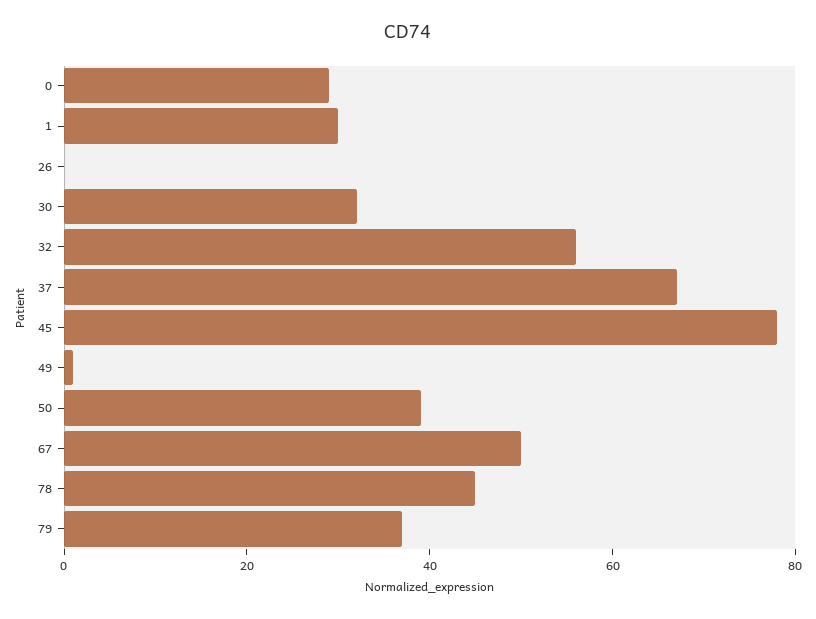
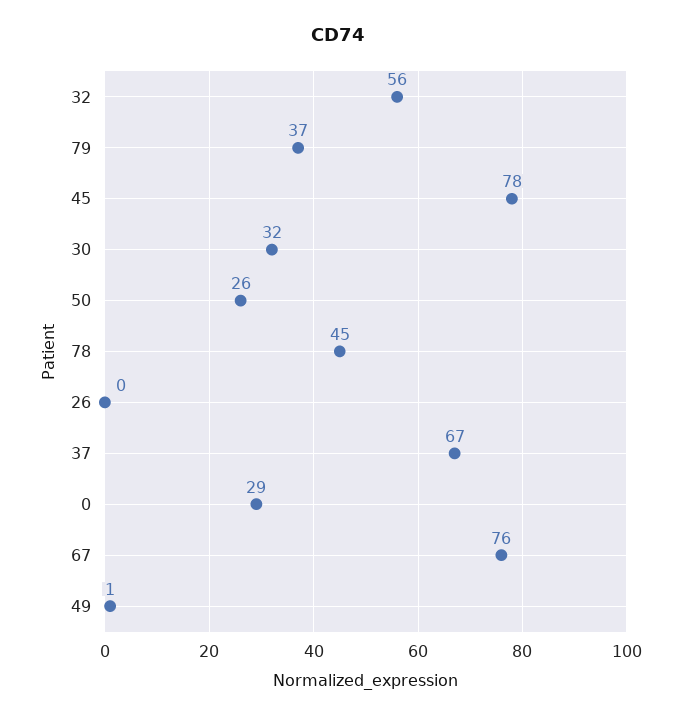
1: 30 -> none
50: 40 -> 26
67: 50 -> 76

